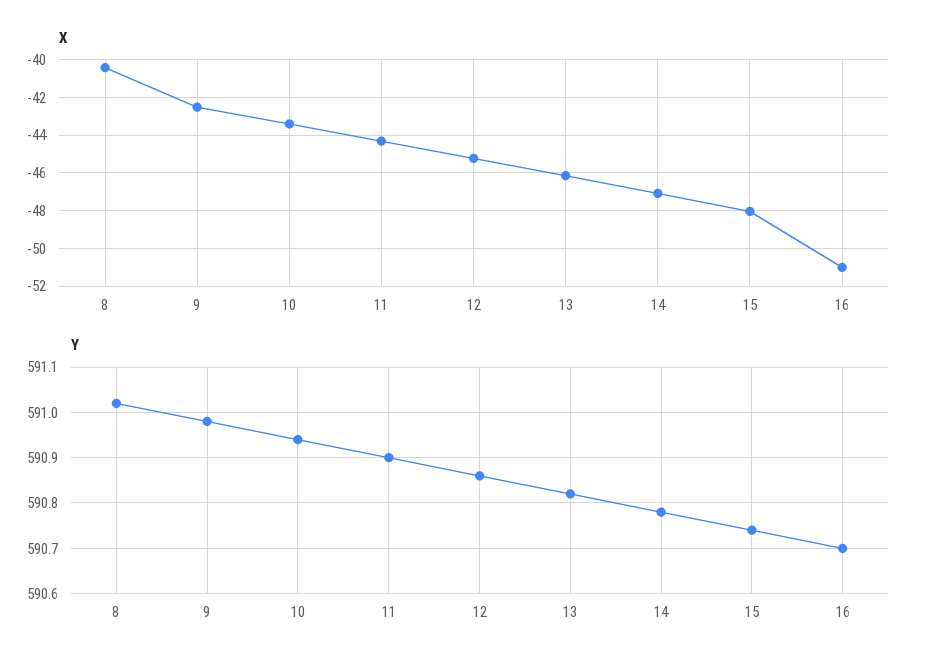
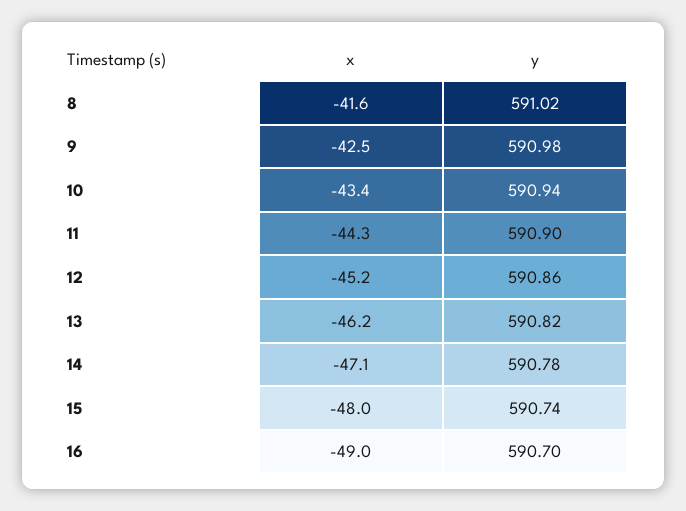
X, 8: -40.5 -> -41.6
X, 16: -51 -> -49

